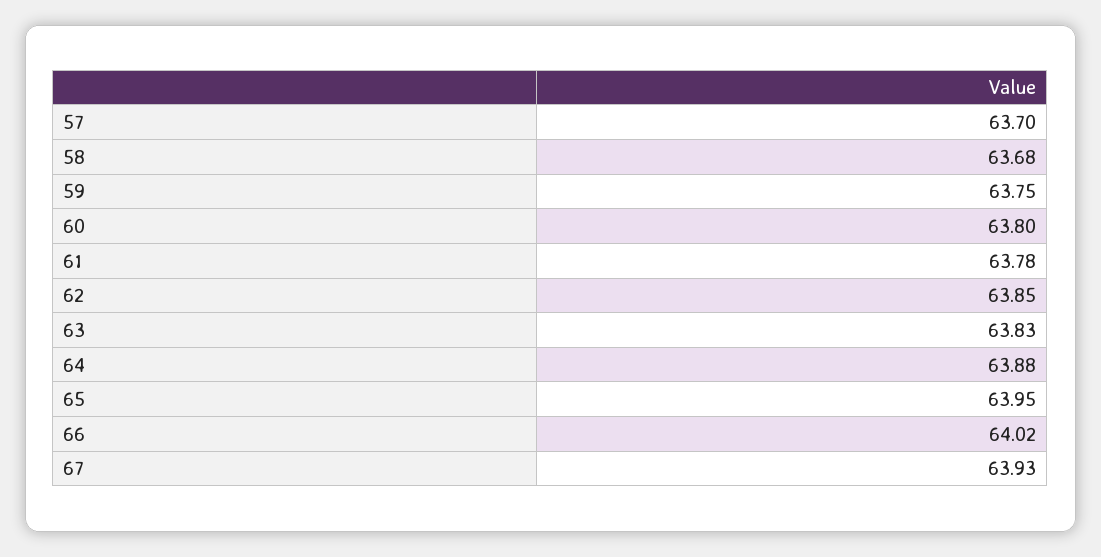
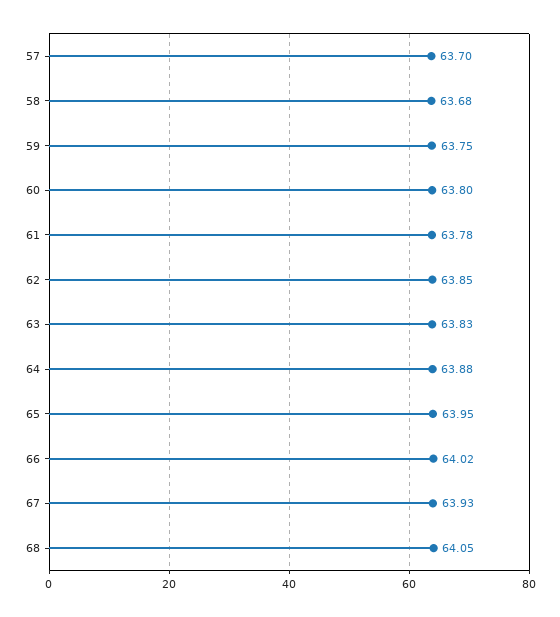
68: none -> 64.05

